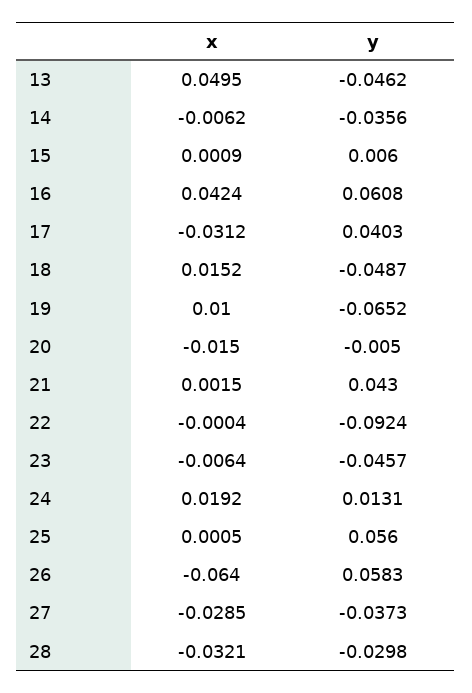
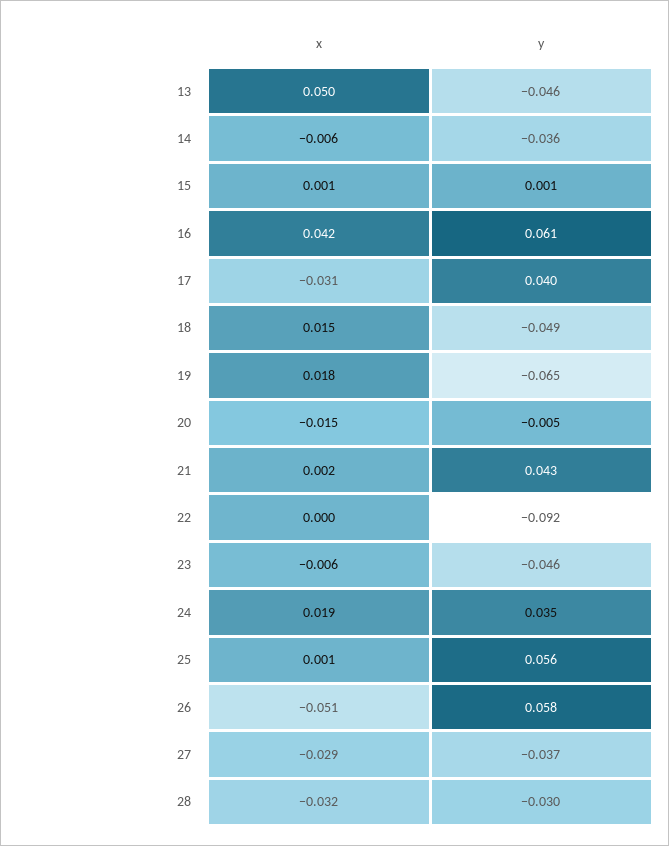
y, 15: 0.006 -> 0.001
x, 19: 0.01 -> 0.018
y, 24: 0.0131 -> 0.035
x, 26: -0.064 -> -0.051

